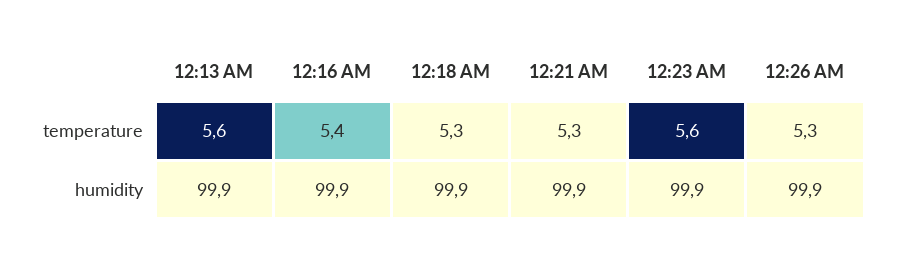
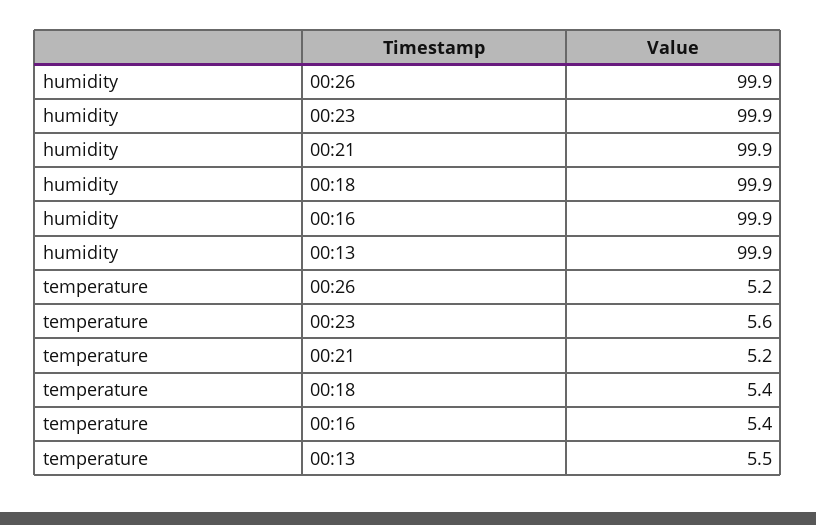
12:13 AM, temperature: 5.6 -> 5.5
12:18 AM, temperature: 5.3 -> 5.4
12:21 AM, temperature: 5.3 -> 5.2
12:26 AM, temperature: 5.3 -> 5.2

